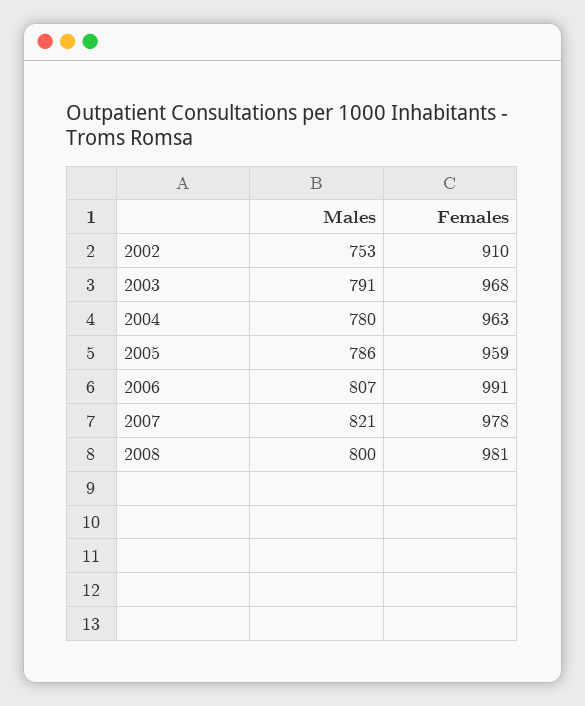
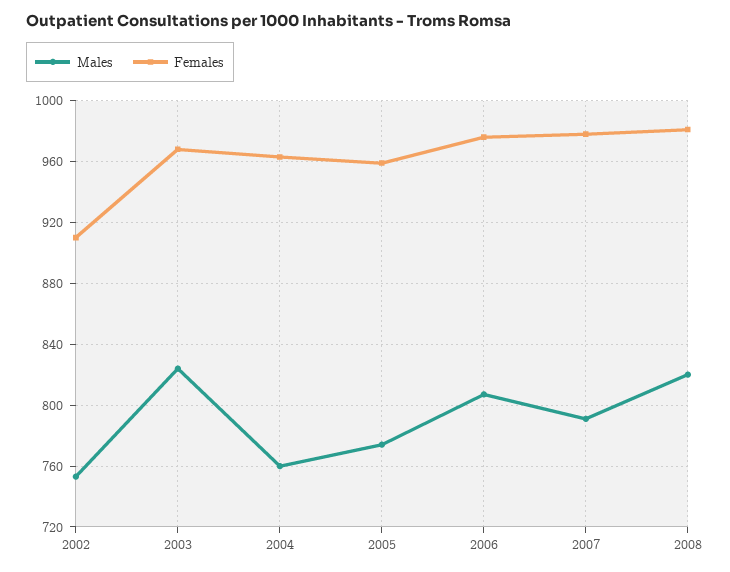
Males, 2003: 791 -> 825
Males, 2004: 780 -> 760
Males, 2005: 786 -> 775
Females, 2006: 991 -> 975
Males, 2007: 821 -> 790
Males, 2008: 800 -> 820

